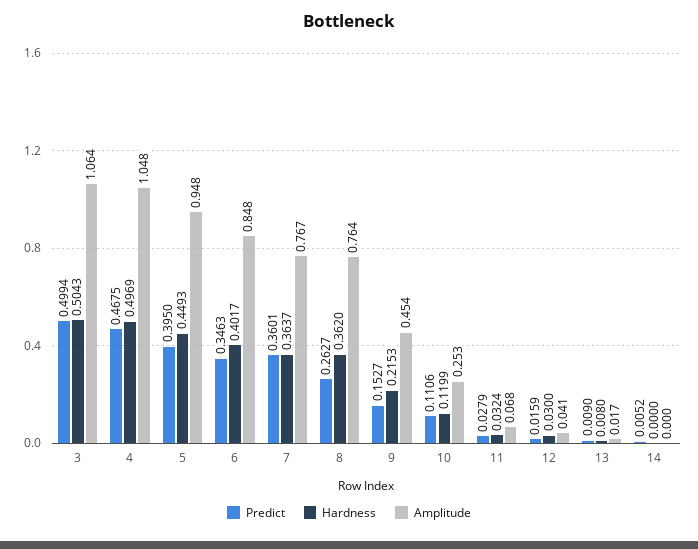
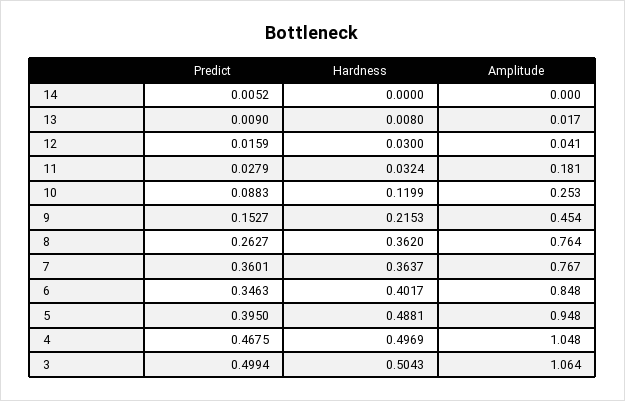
Hardness, 5: 0.4493 -> 0.4881
Predict, 10: 0.1106 -> 0.0883
Amplitude, 11: 0.068 -> 0.181

